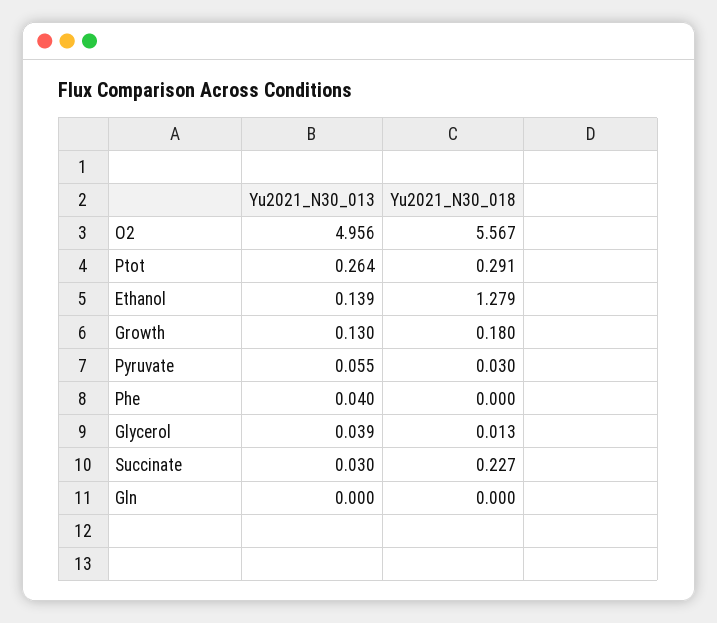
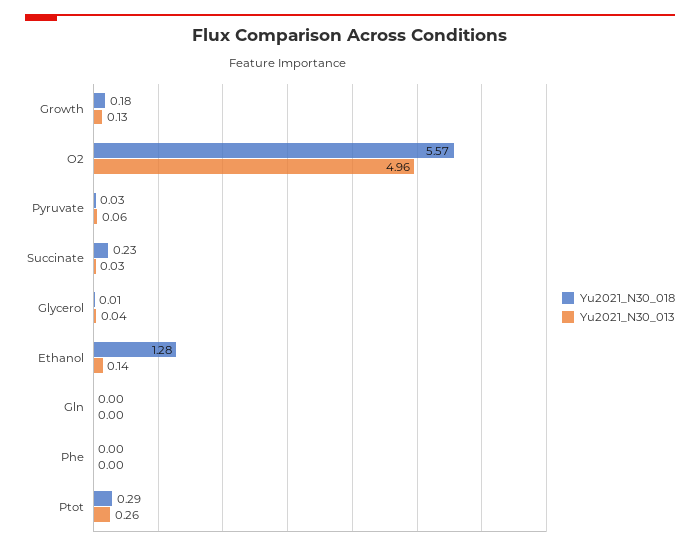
Yu2021_N30_013, Phe: 0.04 -> 0

